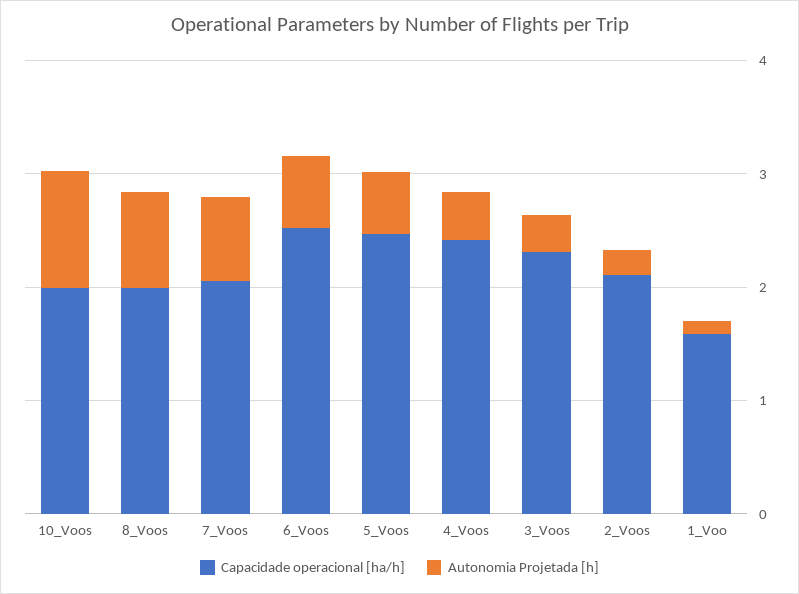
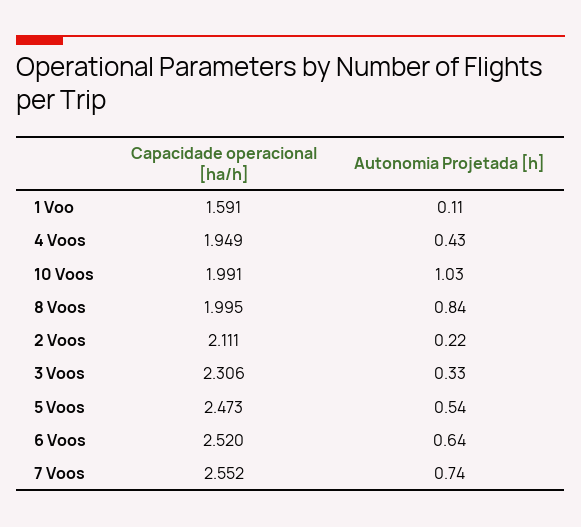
Capacidade operacional [ha/h], 7_Voos: 2 -> 2.552
Capacidade operacional [ha/h], 4_Voos: 2.4 -> 1.949

